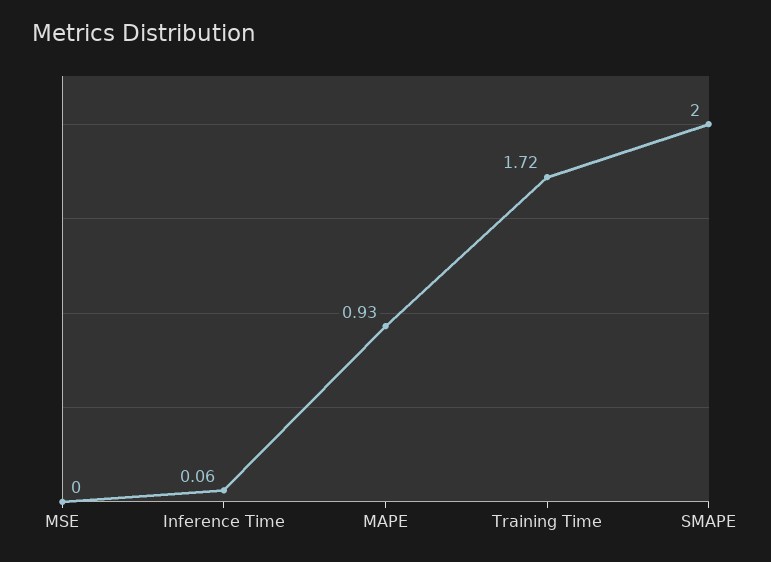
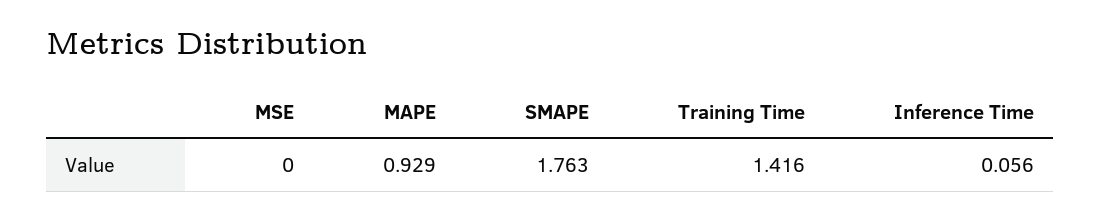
Training Time: 1.72 -> 1.416
SMAPE: 2 -> 1.763

